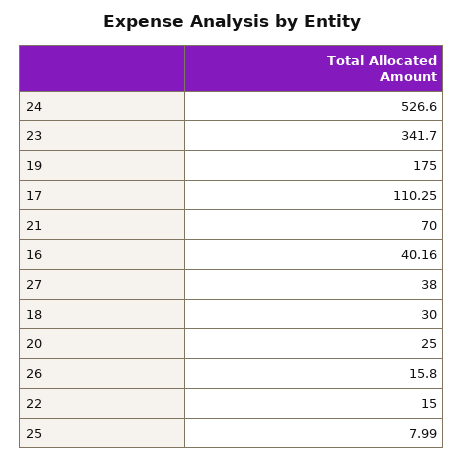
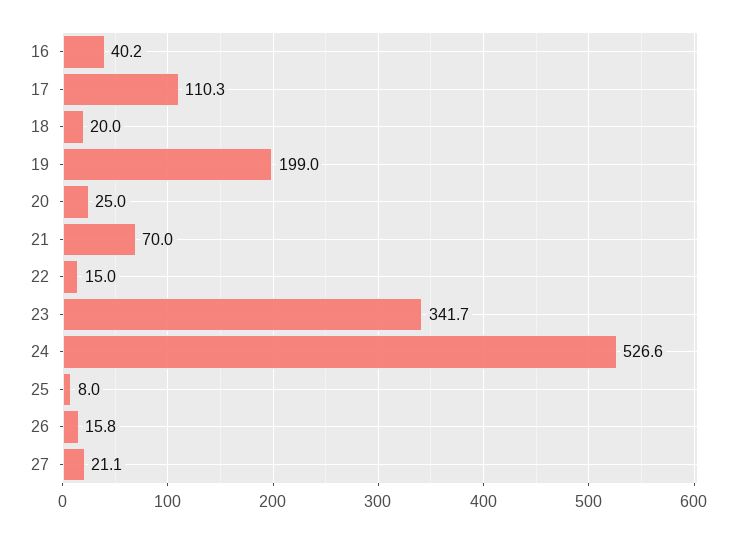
19: 175 -> 199
27: 38 -> 21.1
18: 30 -> 20

